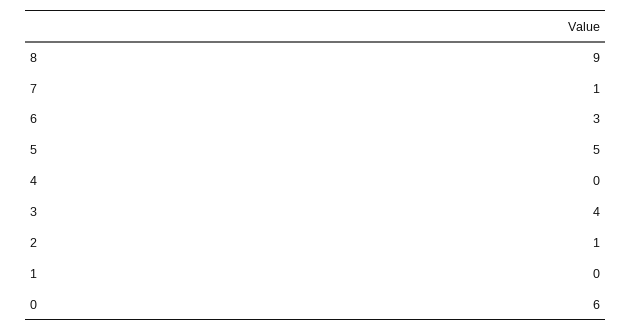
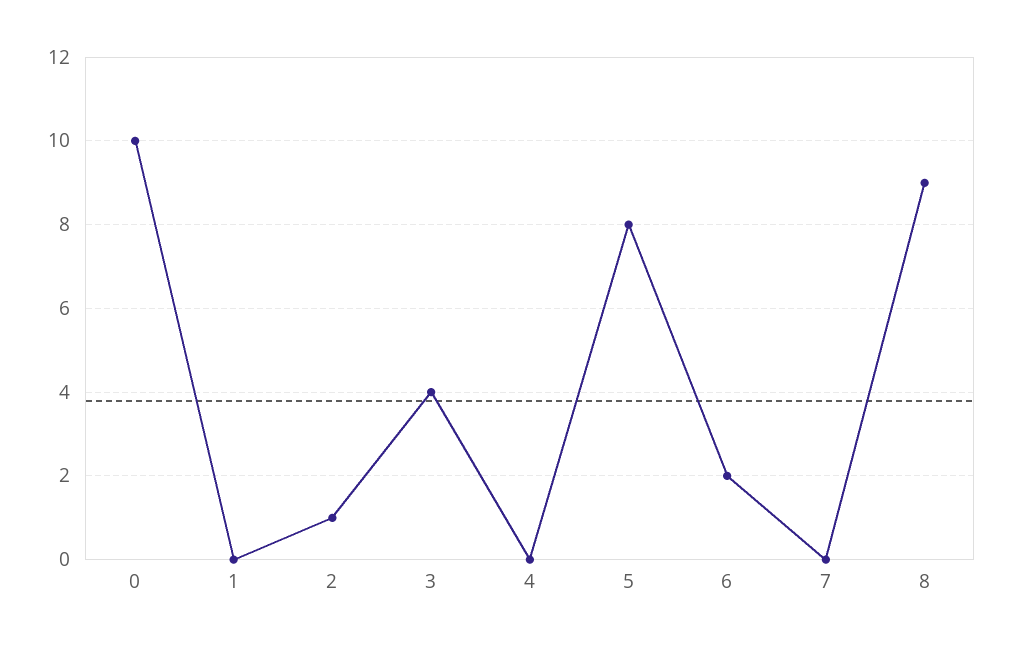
7: 1 -> 0
6: 3 -> 2
5: 5 -> 8
0: 6 -> 10

